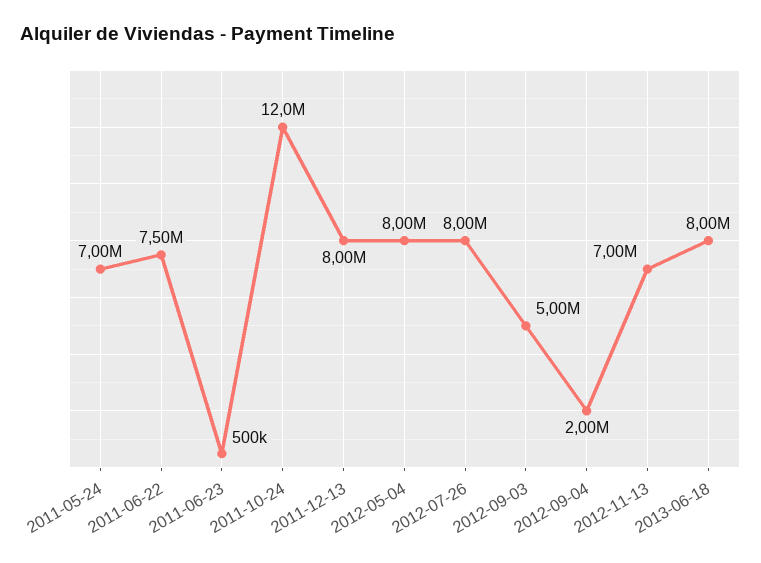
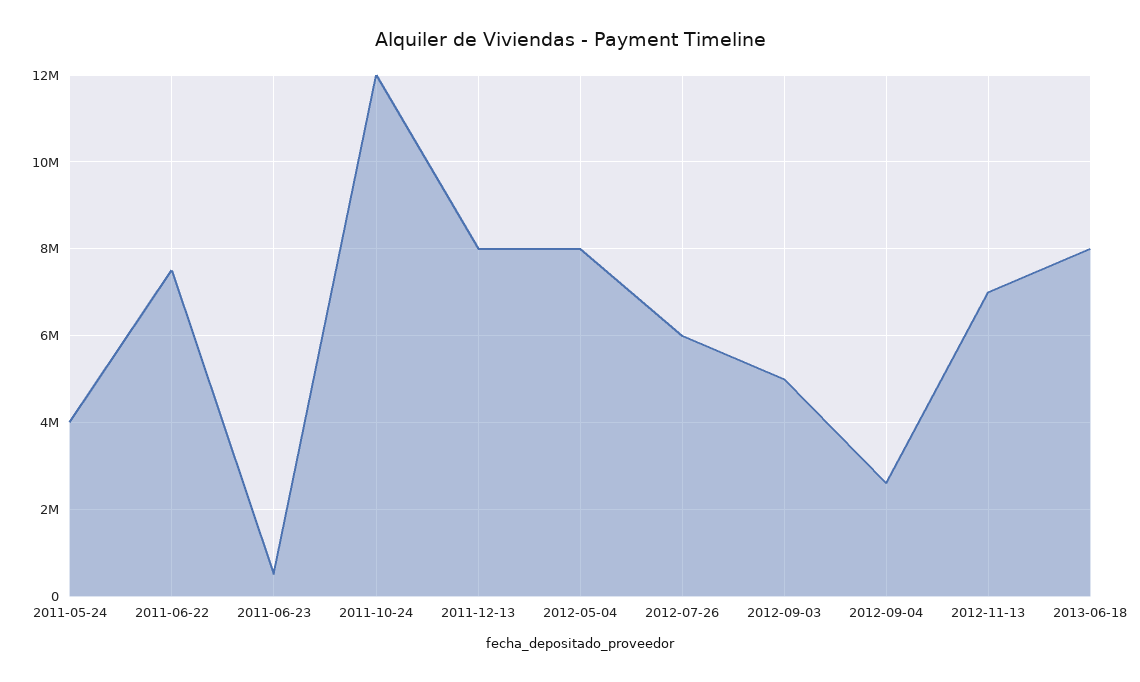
2011-05-24: 7000000 -> 4000000
2012-07-26: 8000000 -> 6000000
2012-09-04: 2000000 -> 2600000

